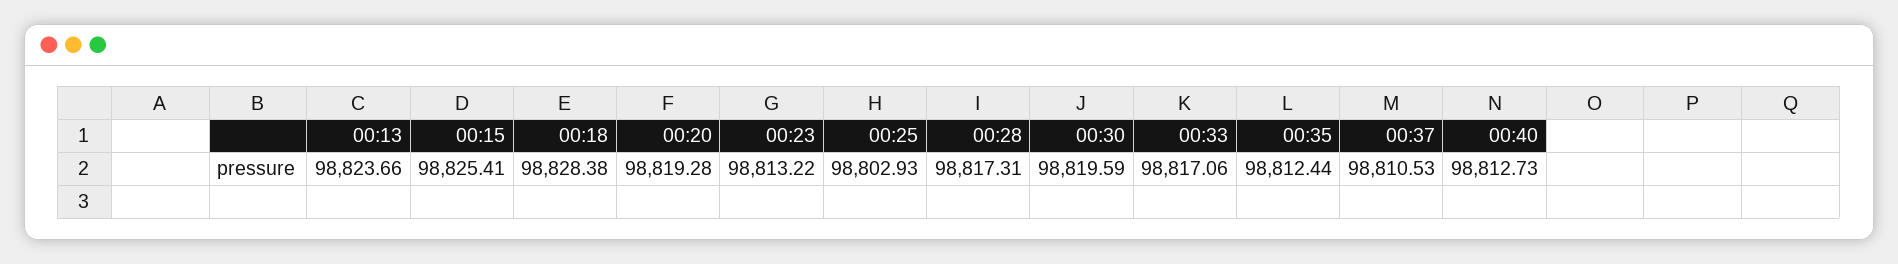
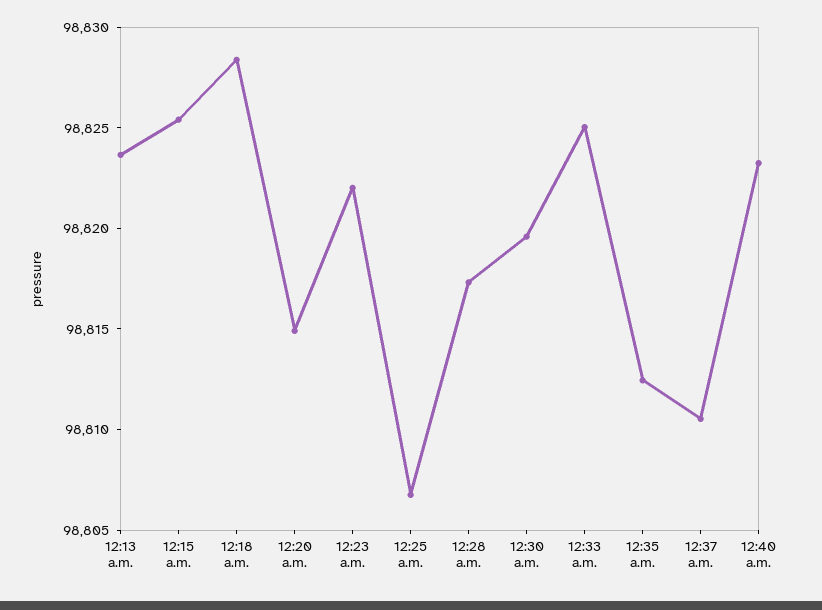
00:20: 98819.28 -> 98815
00:23: 98813.22 -> 98822
00:25: 98802.93 -> 98807
00:33: 98817.06 -> 98825
00:40: 98812.73 -> 98823

